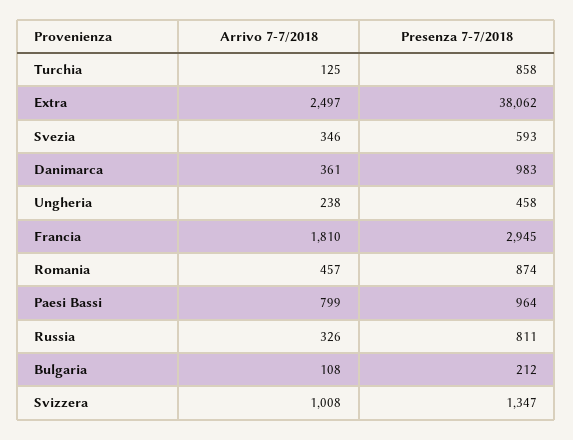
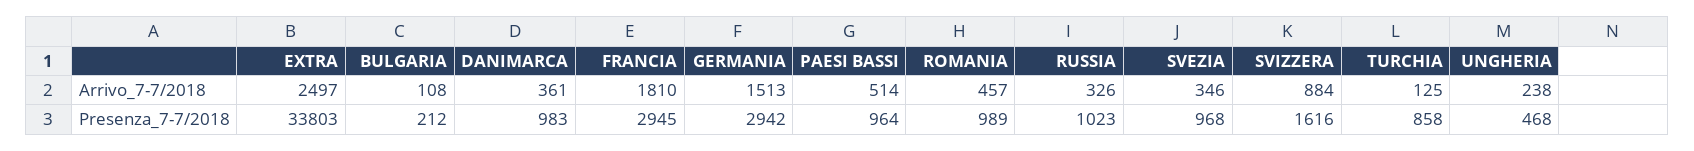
Presenza 7-7/2018, Extra: 38062 -> 33803
Presenza 7-7/2018, Svezia: 593 -> 968
Presenza 7-7/2018, Ungheria: 458 -> 468
Presenza 7-7/2018, Romania: 874 -> 989
Arrivo 7-7/2018, Paesi Bassi: 799 -> 514
Presenza 7-7/2018, Russia: 811 -> 1023
Arrivo 7-7/2018, Svizzera: 1008 -> 884
Presenza 7-7/2018, Svizzera: 1347 -> 1616
Arrivo 7-7/2018, GERMANIA: none -> 1513
Presenza 7-7/2018, GERMANIA: none -> 2942

